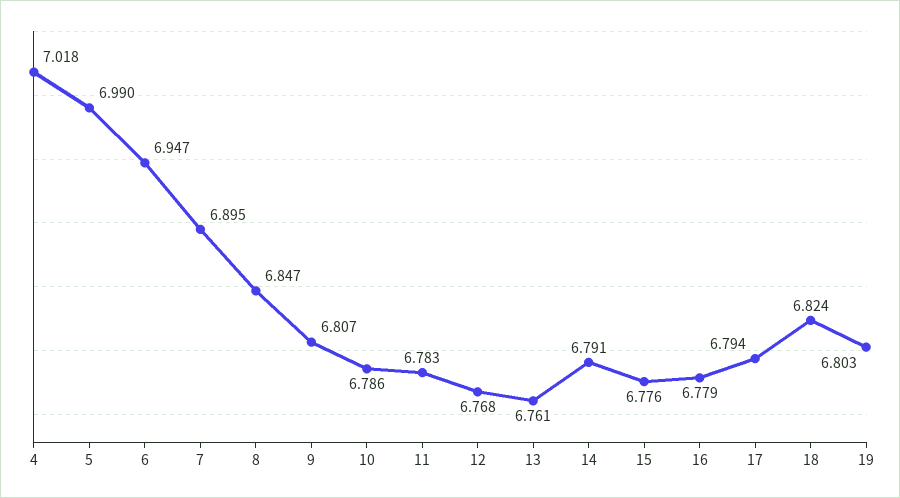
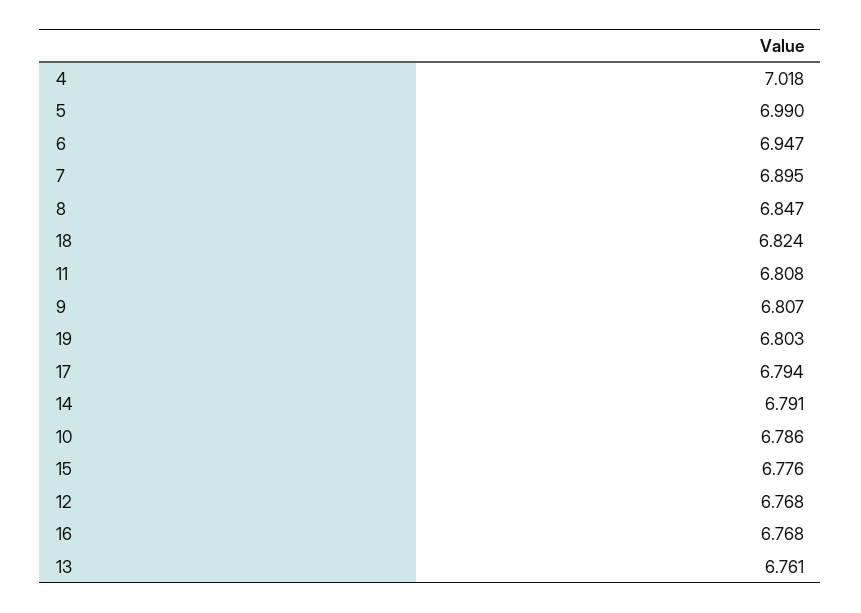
11: 6.783 -> 6.808
16: 6.779 -> 6.768

